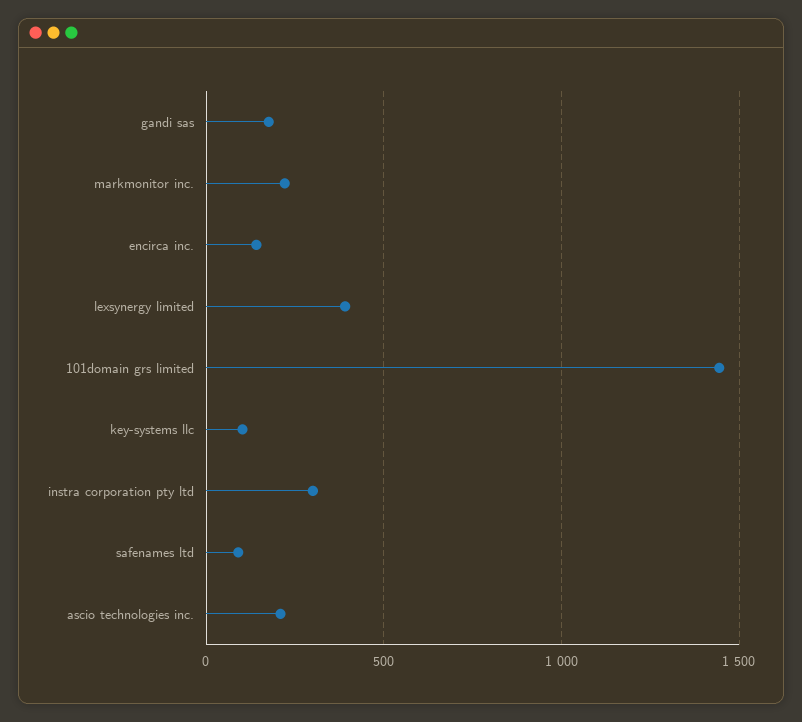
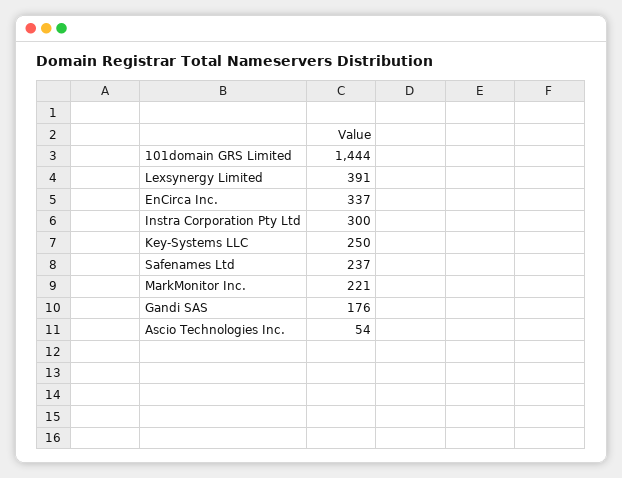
encirca inc.: 150 -> 337
key-systems llc: 100 -> 250
safenames ltd: 100 -> 237
ascio technologies inc.: 200 -> 54

